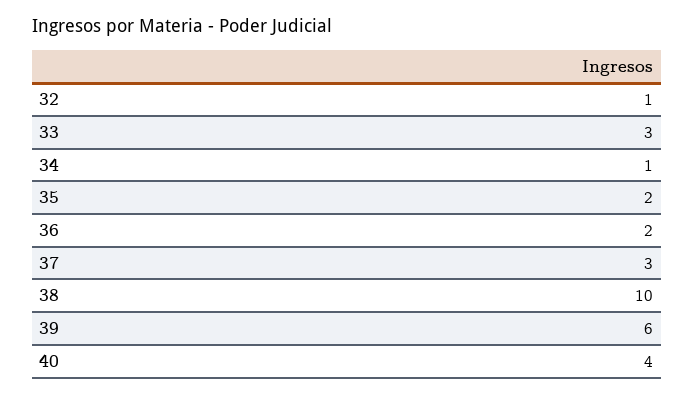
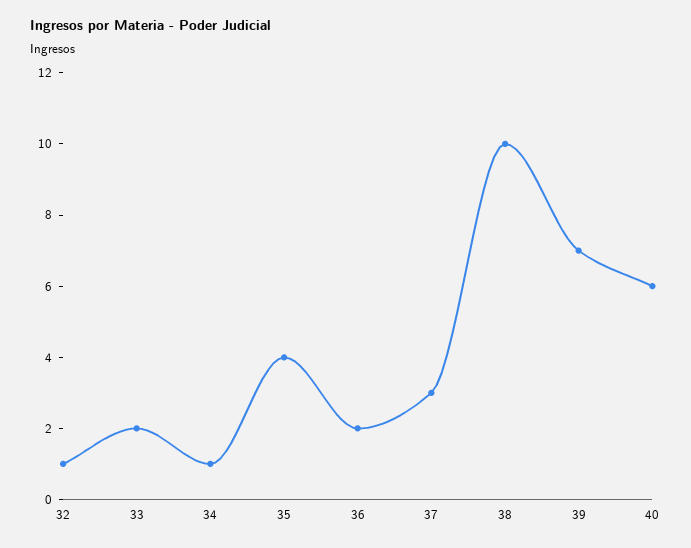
33: 3 -> 2
35: 2 -> 4
39: 6 -> 7
40: 4 -> 6

